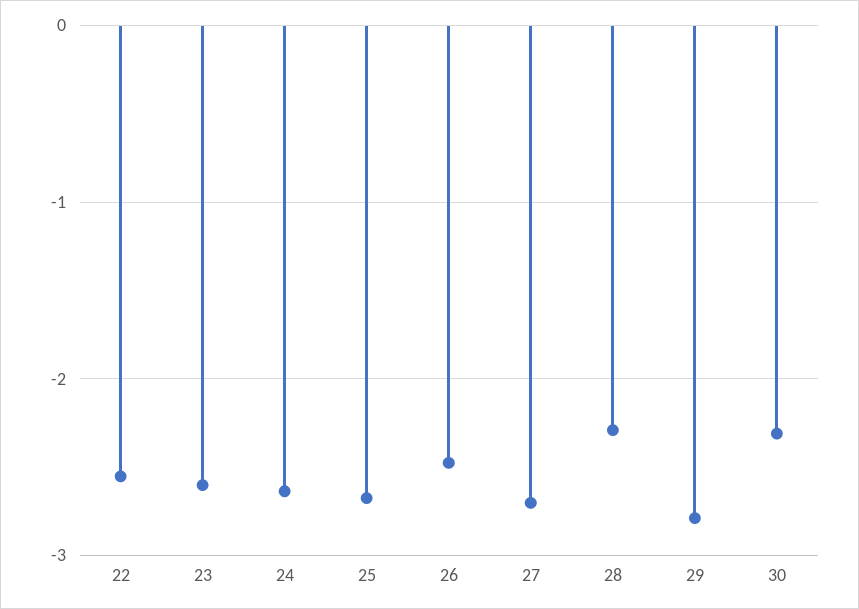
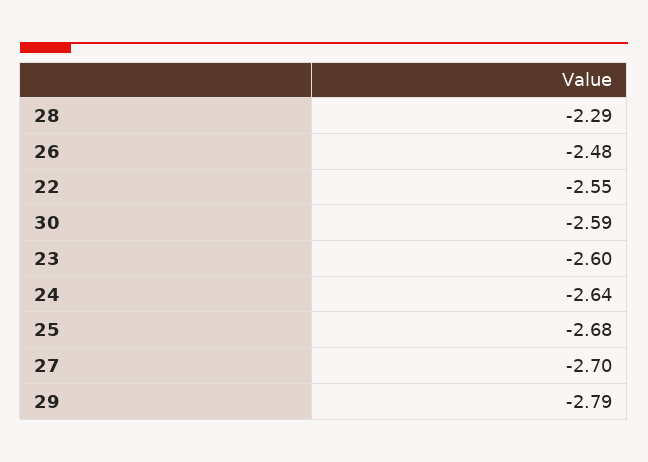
30: -2.3 -> -2.59

